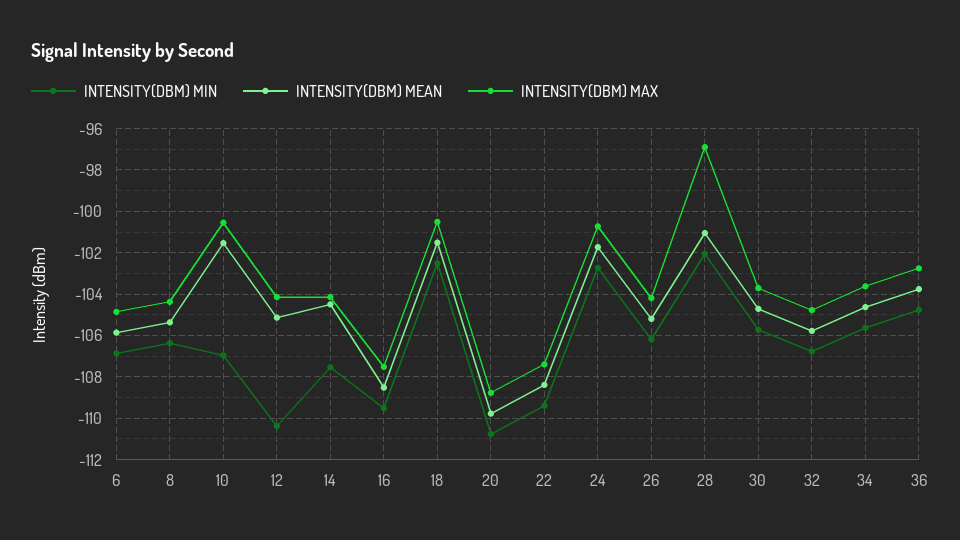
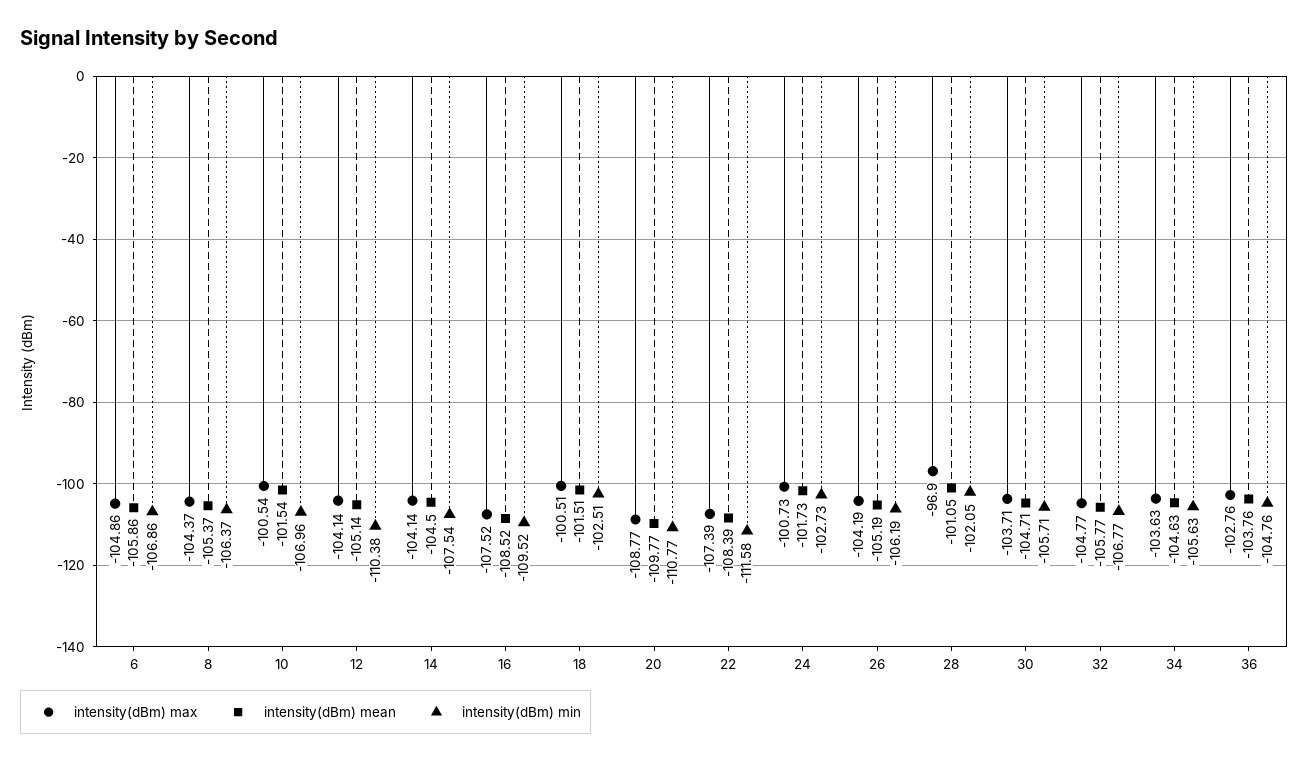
INTENSITY(DBM) MIN, 22: -109.5 -> -111.58

